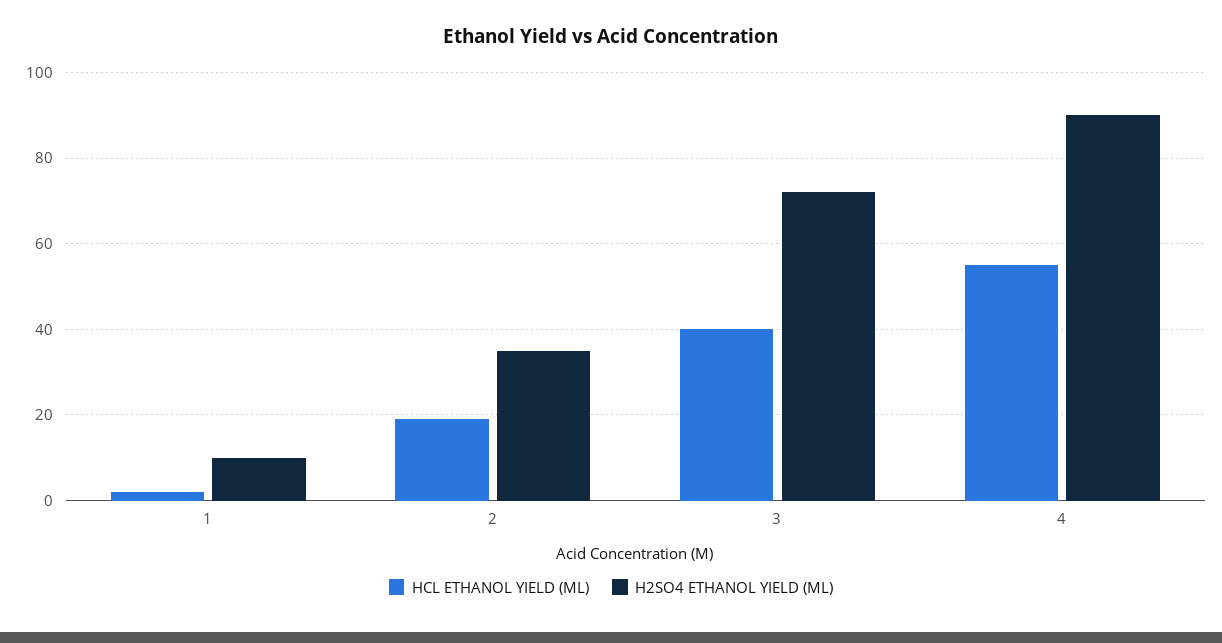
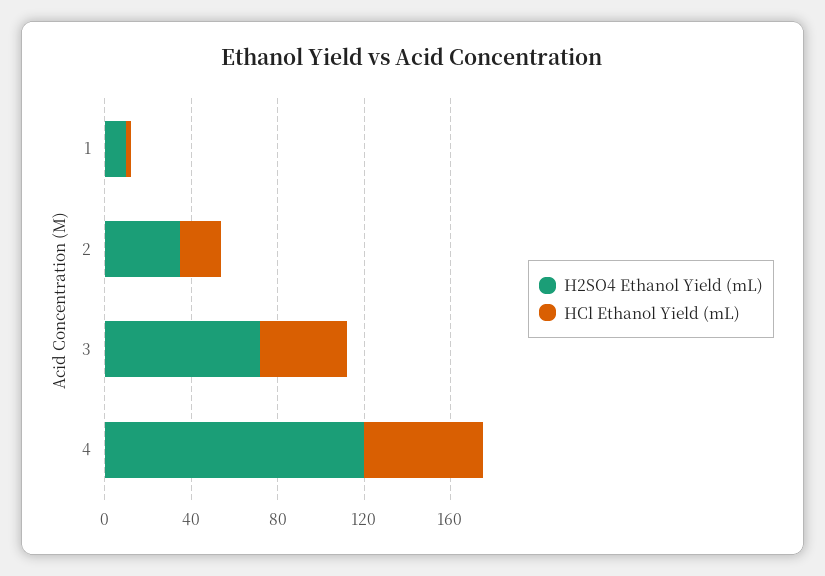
H2SO4 ETHANOL YIELD (ML), 4: 90 -> 120

